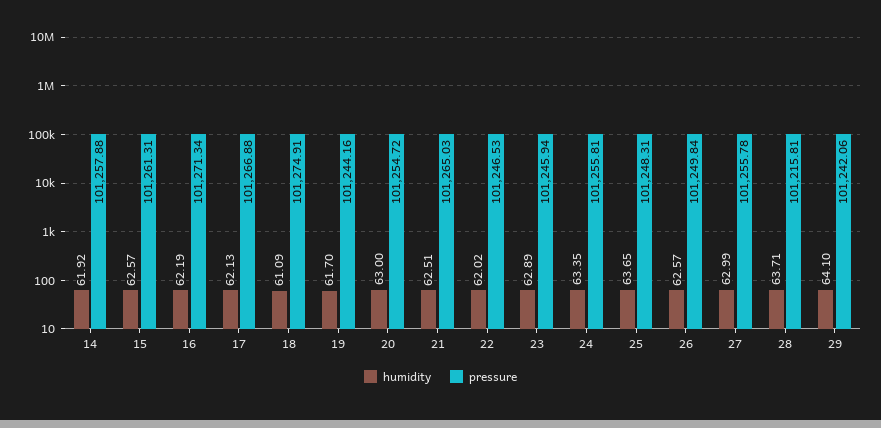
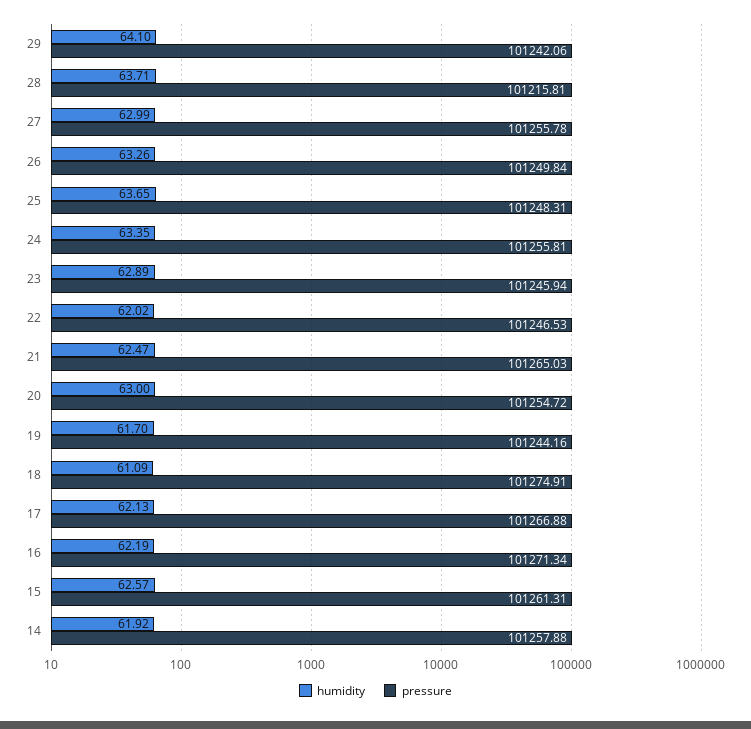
humidity, 21: 62.51 -> 62.47
humidity, 26: 62.57 -> 63.26

